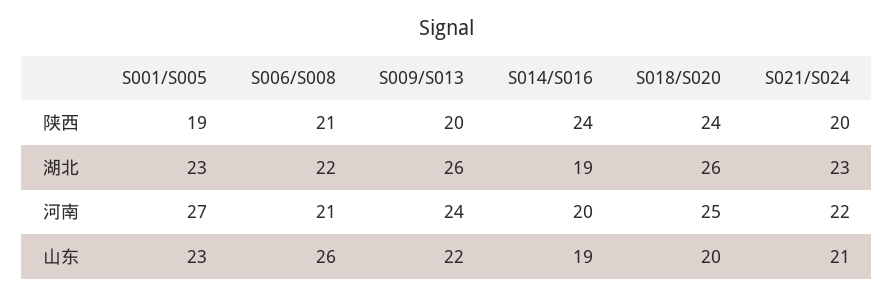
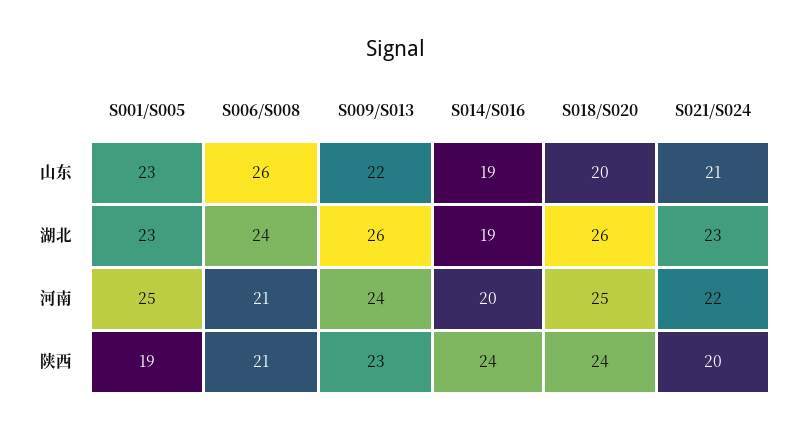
S009/S013, 陕西: 20 -> 23
S006/S008, 湖北: 22 -> 24
S001/S005, 河南: 27 -> 25

